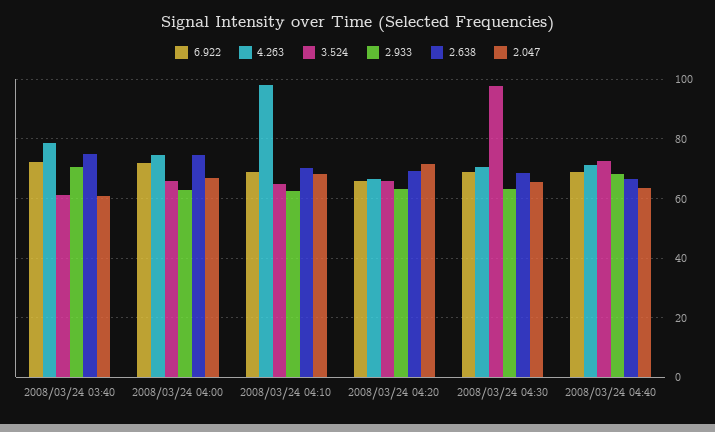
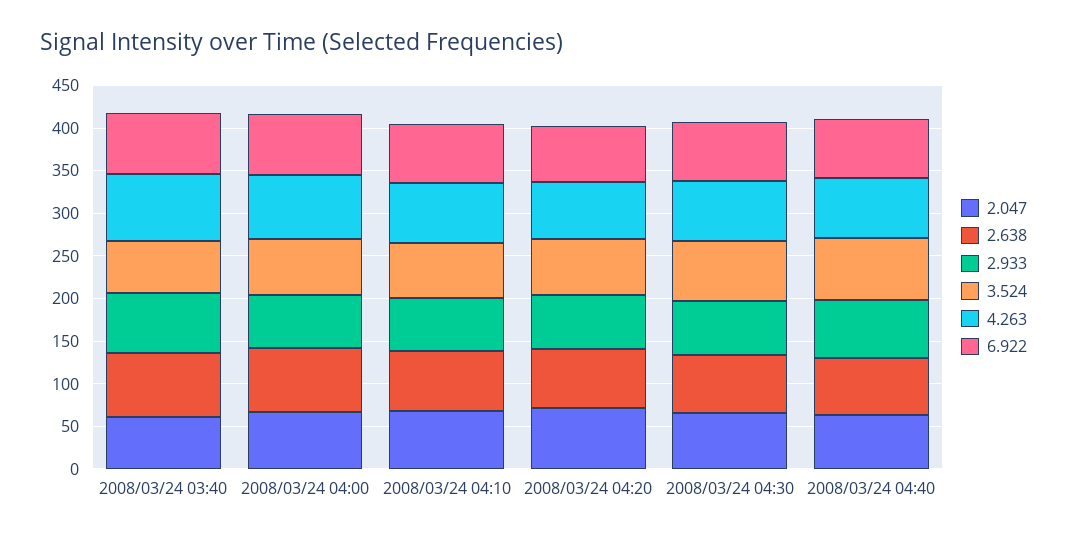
4.263, 2008/03/24 04:10: 97.5 -> 70
3.524, 2008/03/24 04:30: 97.5 -> 70

